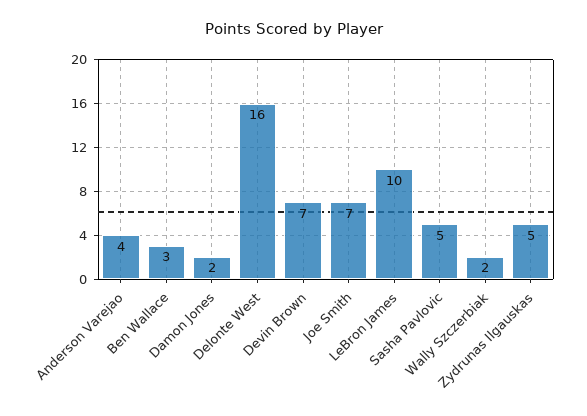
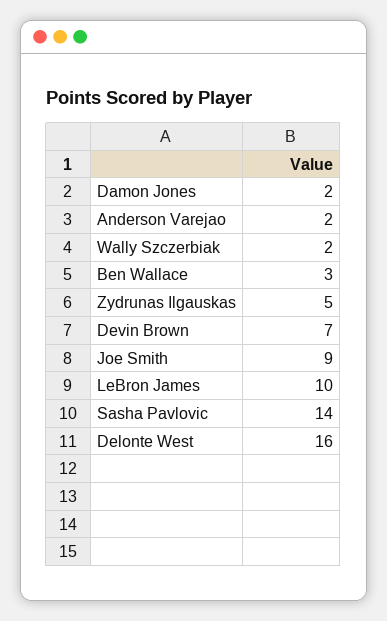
Anderson Varejao: 4 -> 2
Joe Smith: 7 -> 9
Sasha Pavlovic: 5 -> 14

